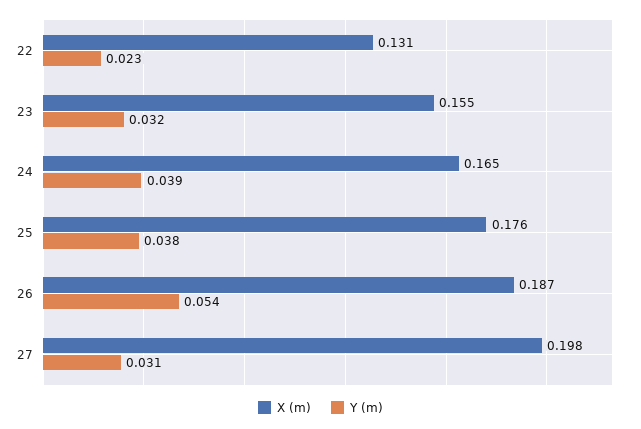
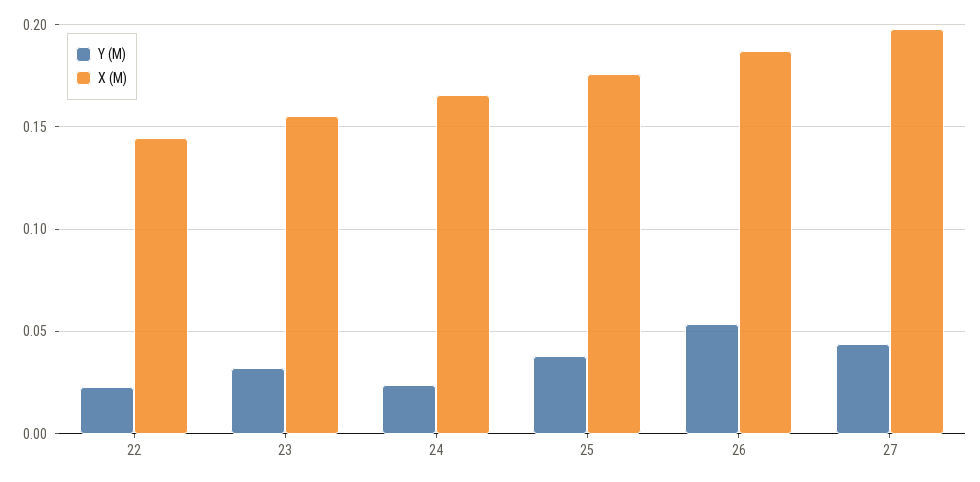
X (m), 22: 0.131 -> 0.145
Y (m), 24: 0.039 -> 0.025
Y (m), 27: 0.031 -> 0.045

